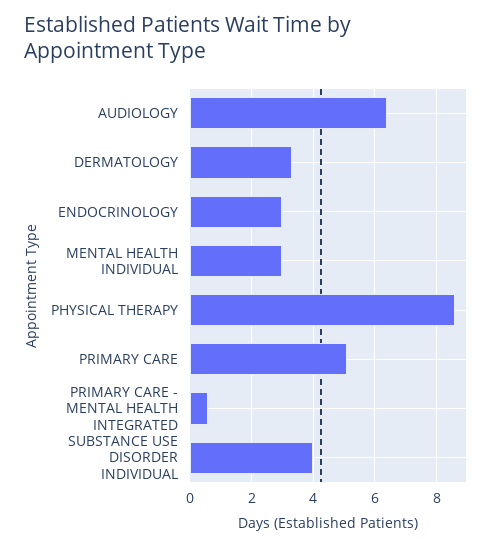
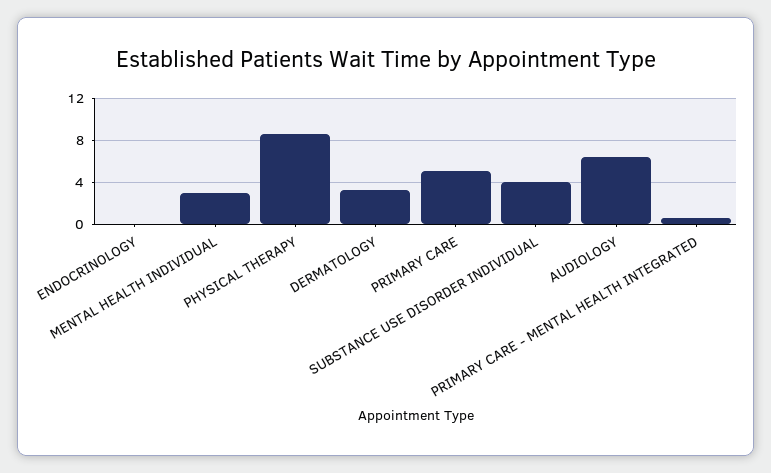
ENDOCRINOLOGY: 3 -> 0

